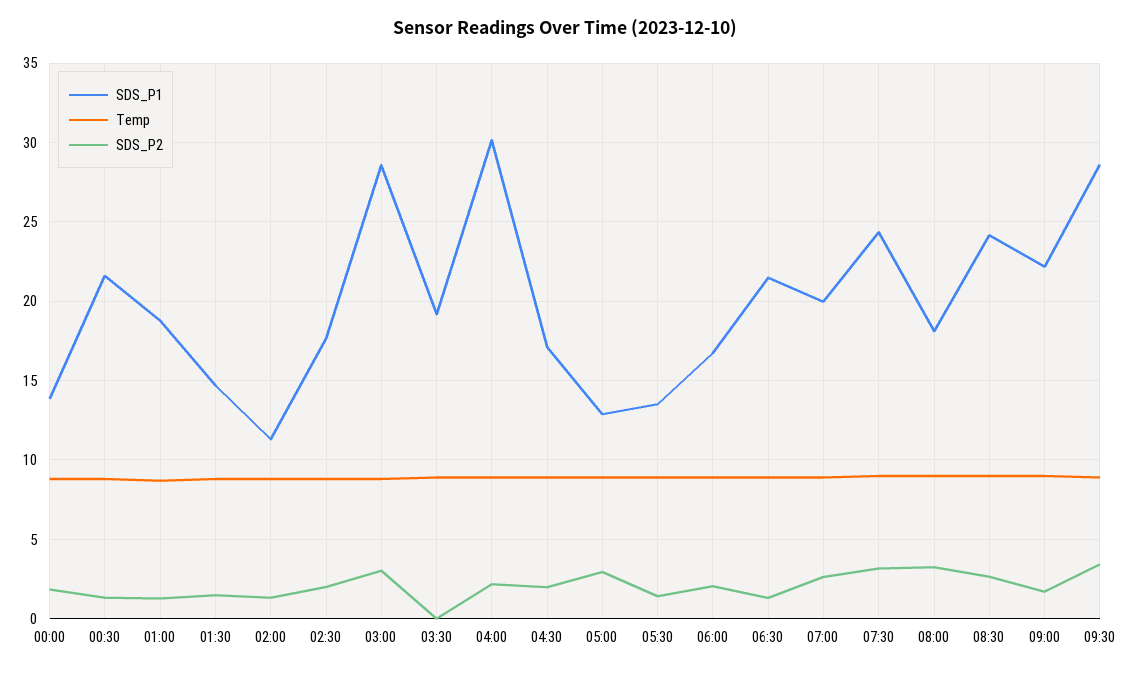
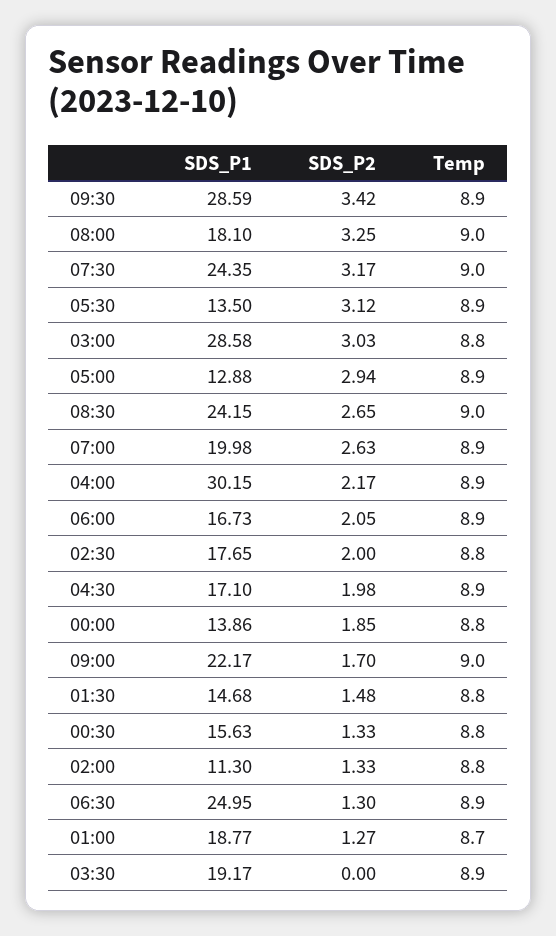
SDS_P1, 00:30: 21.5 -> 15.63
SDS_P2, 05:30: 1.5 -> 3.12
SDS_P1, 06:30: 21.5 -> 24.95

